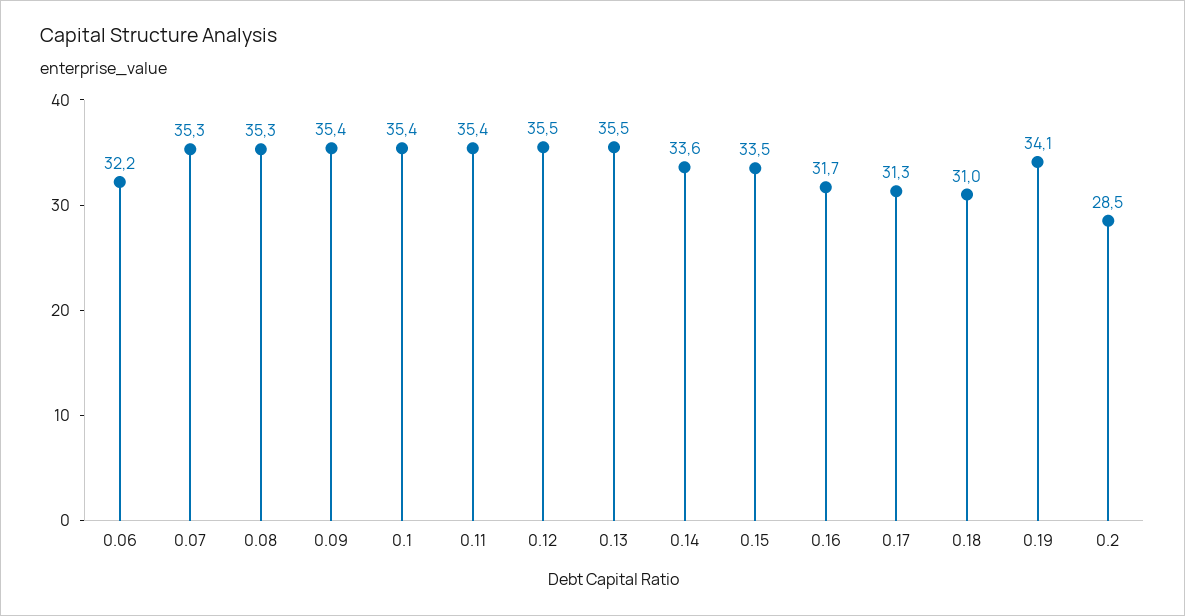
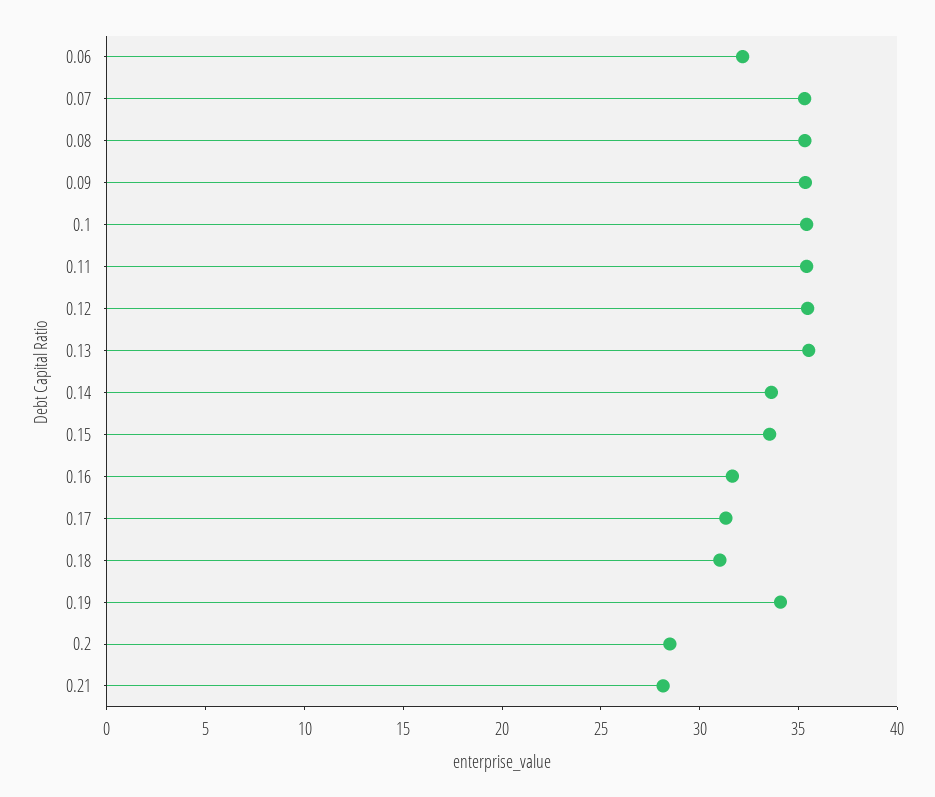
0.21: none -> 28

